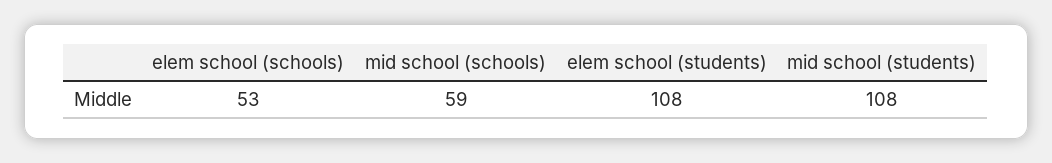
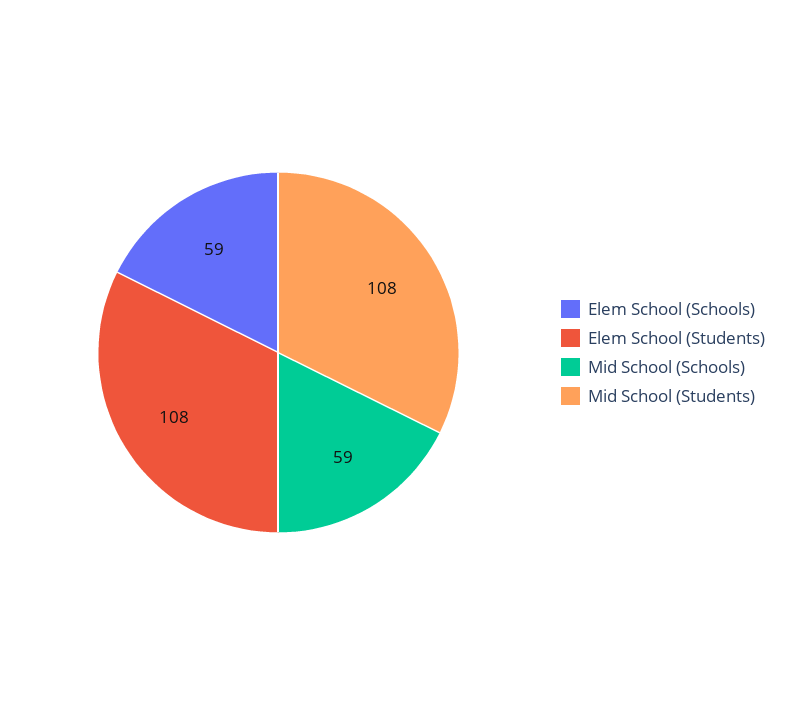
elem school (schools): 53 -> 59

